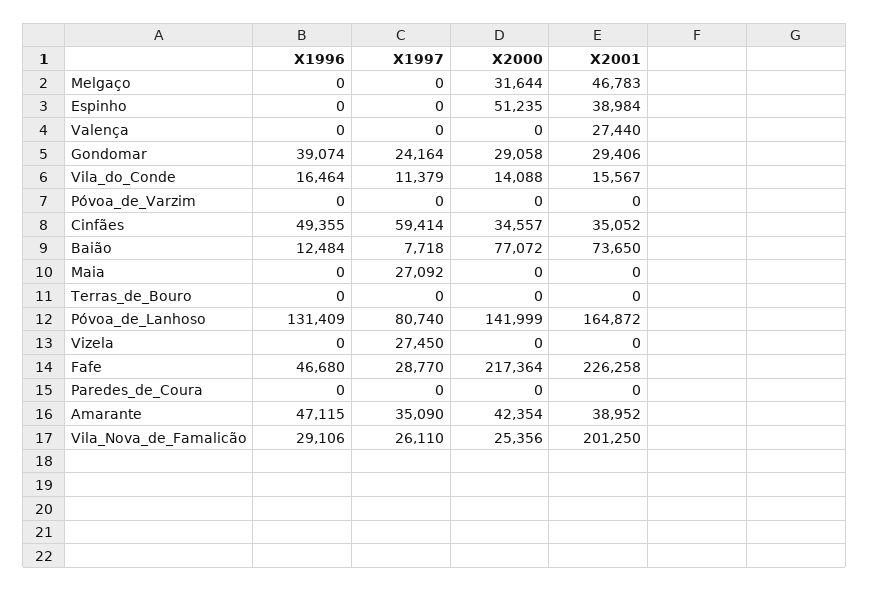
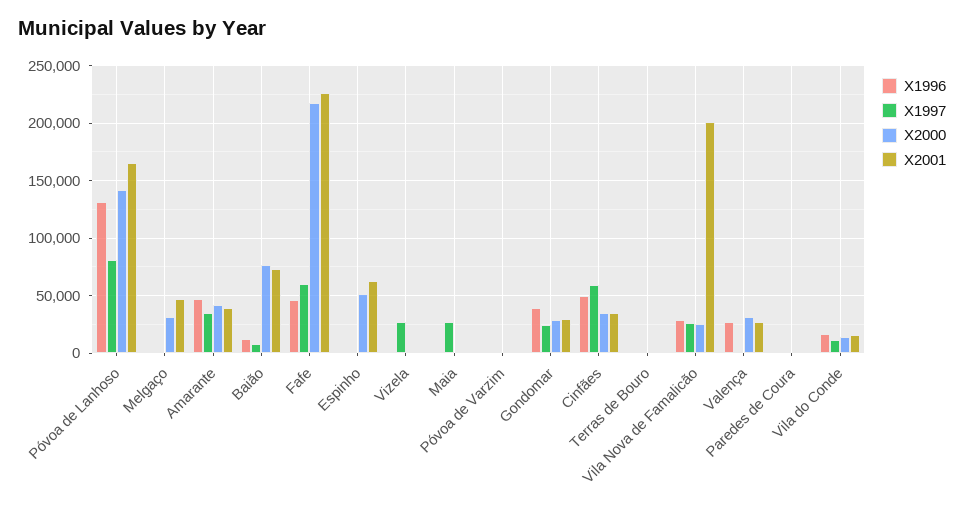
X2001, Espinho: 38984 -> 60000
X1996, Valença: 0 -> 30000
X2000, Valença: 0 -> 30000
X1997, Fafe: 28770 -> 60000

